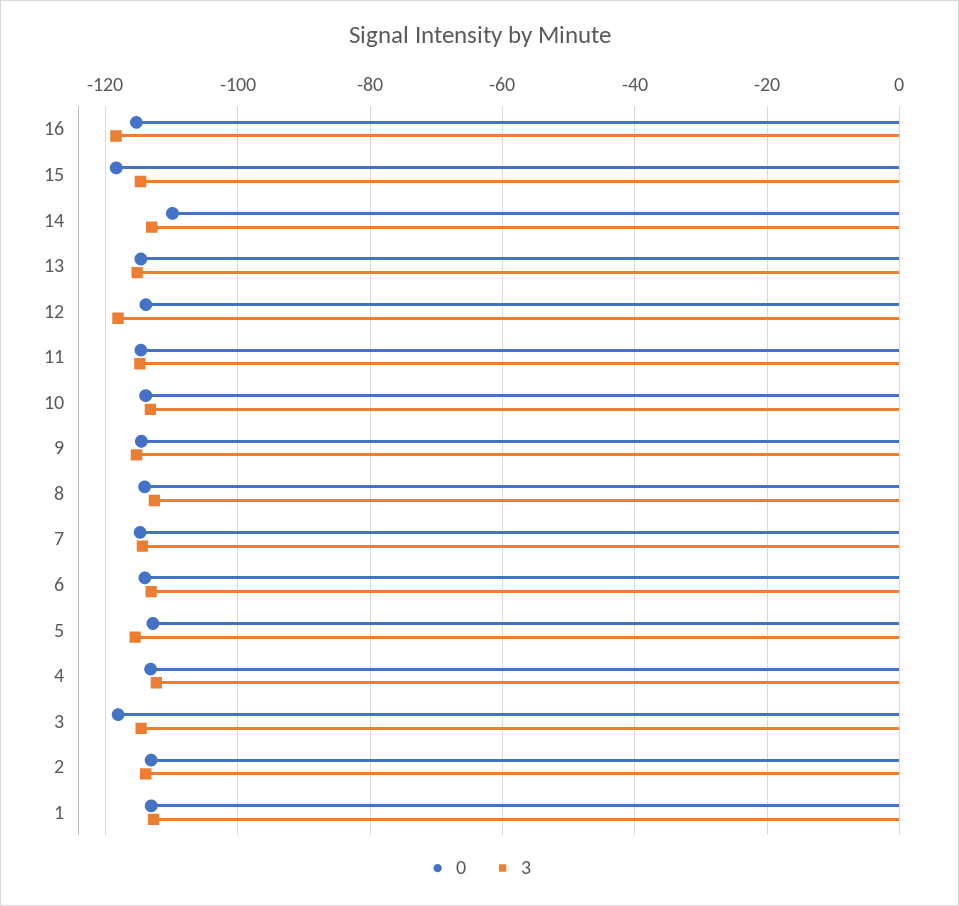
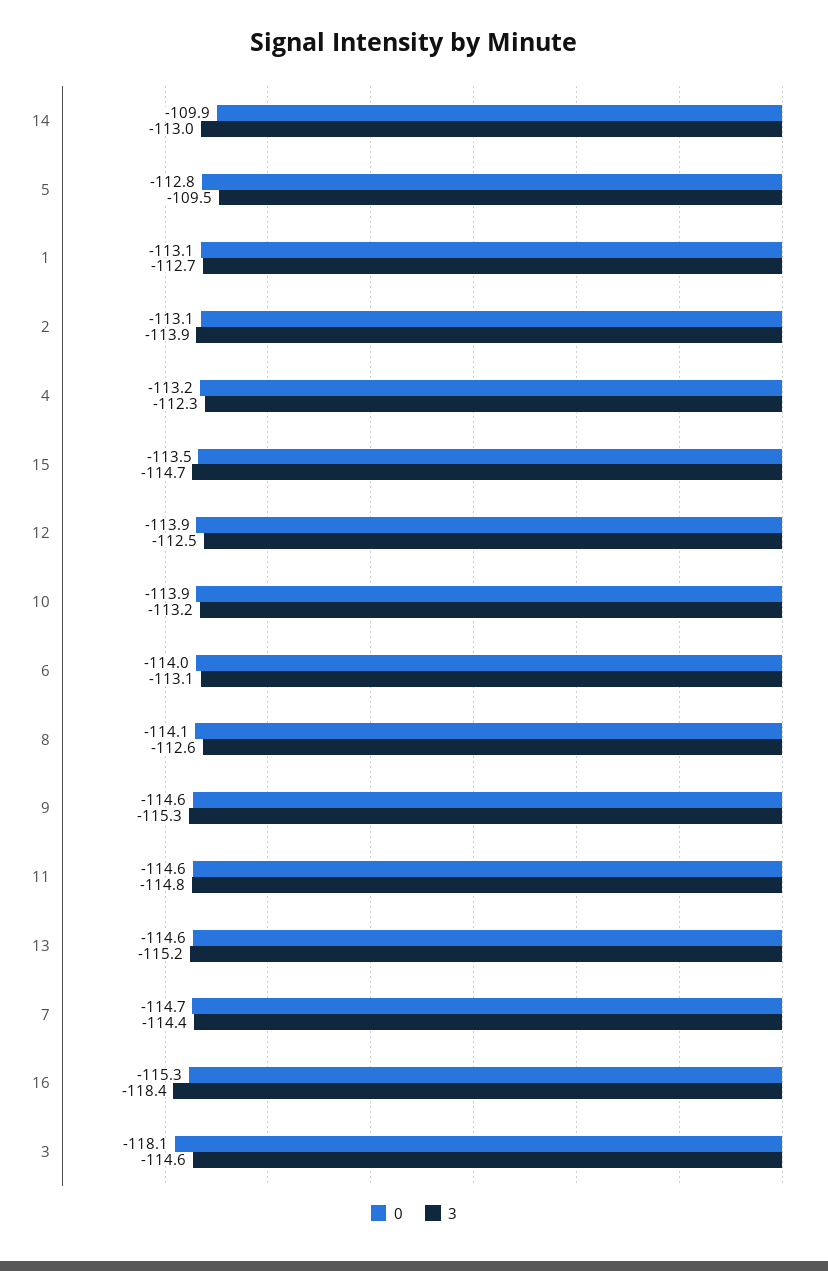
0, 15: -118 -> -113.5
3, 12: -118 -> -112.5
3, 5: -116 -> -109.5

